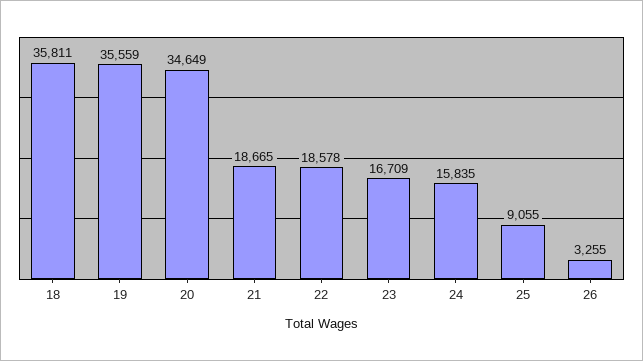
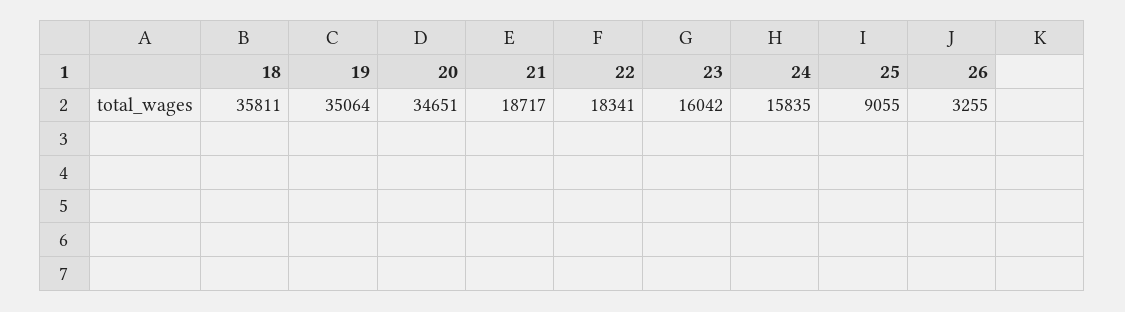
19: 35559 -> 35064
20: 34649 -> 34651
21: 18665 -> 18717
22: 18578 -> 18341
23: 16709 -> 16042

